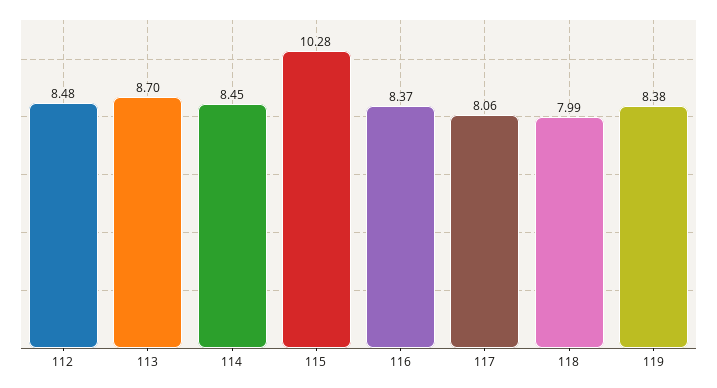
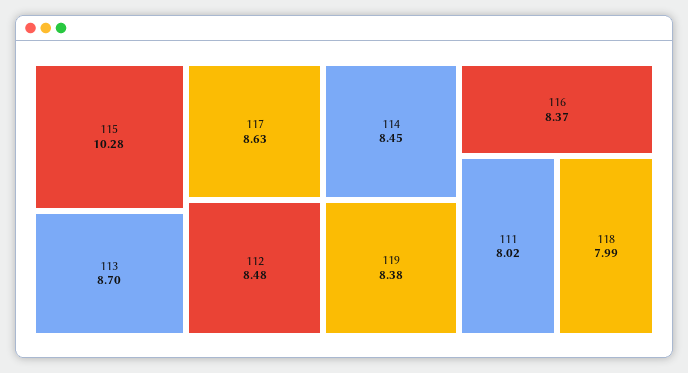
117: 8.06 -> 8.63
111: none -> 8.02

